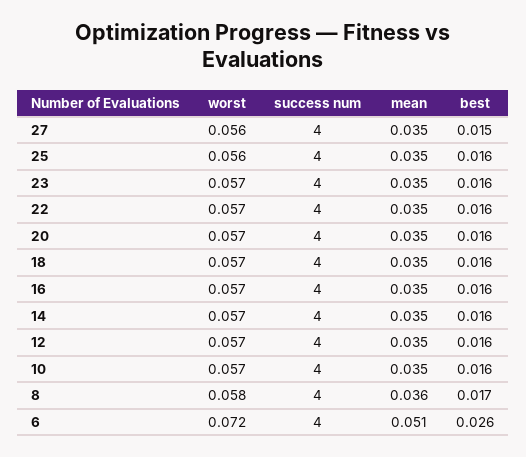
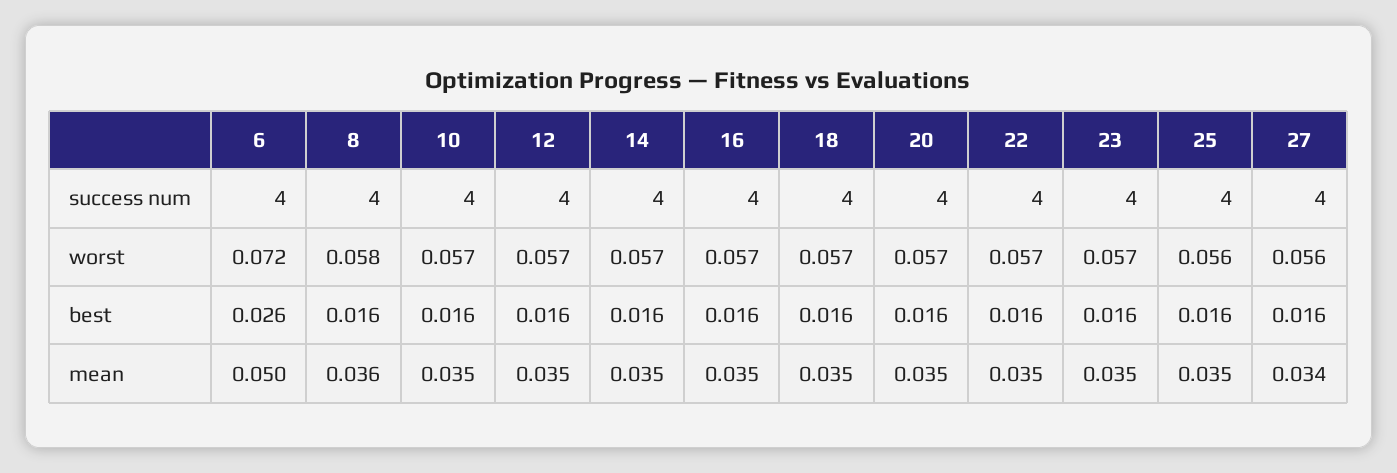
mean, 27: 0.035 -> 0.034
best, 27: 0.015 -> 0.016
best, 8: 0.017 -> 0.016
mean, 6: 0.051 -> 0.05

